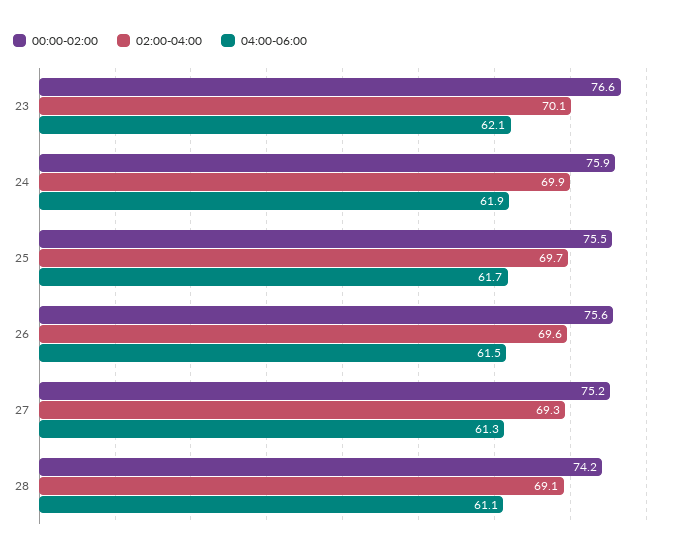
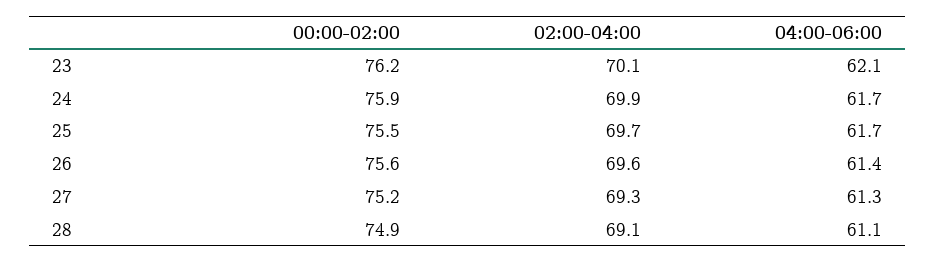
00:00-02:00, 23: 76.6 -> 76.2
04:00-06:00, 24: 61.9 -> 61.7
04:00-06:00, 26: 61.5 -> 61.4
00:00-02:00, 28: 74.2 -> 74.9

